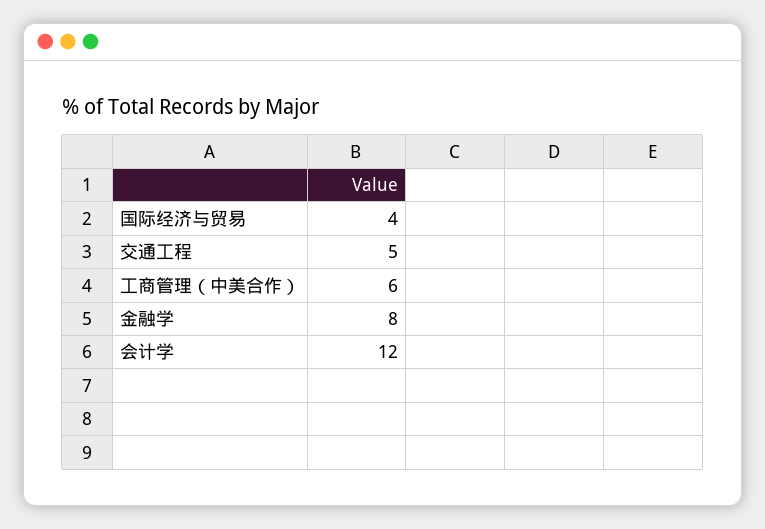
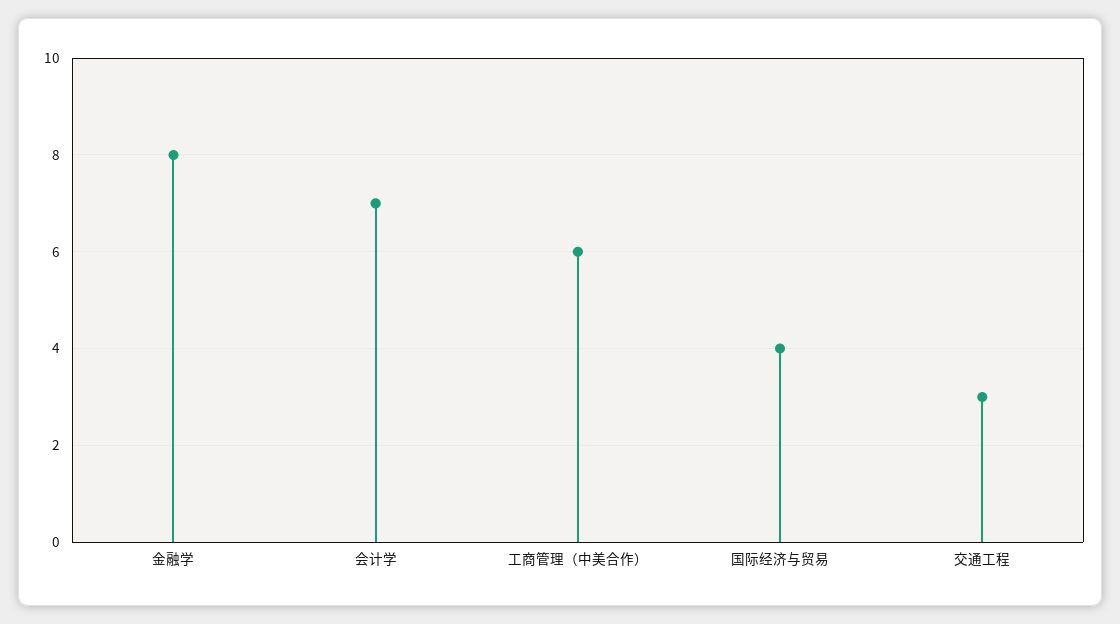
交通工程: 5 -> 3
会计学: 12 -> 7

